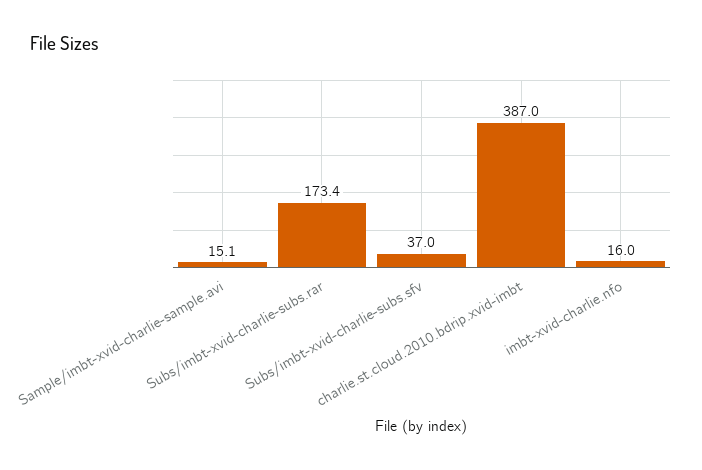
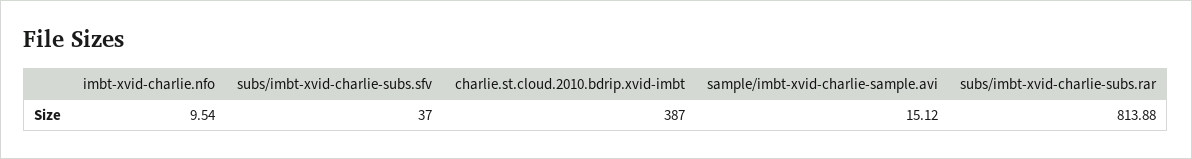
Subs/imbt-xvid-charlie-subs.rar: 173.4 -> 813.88
imbt-xvid-charlie.nfo: 16 -> 9.54

